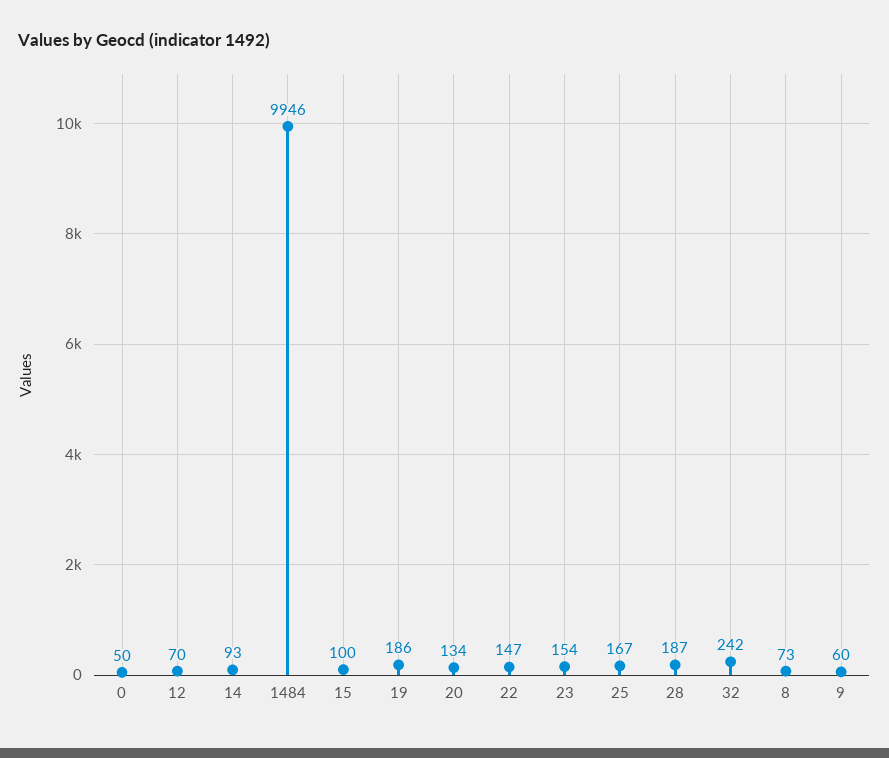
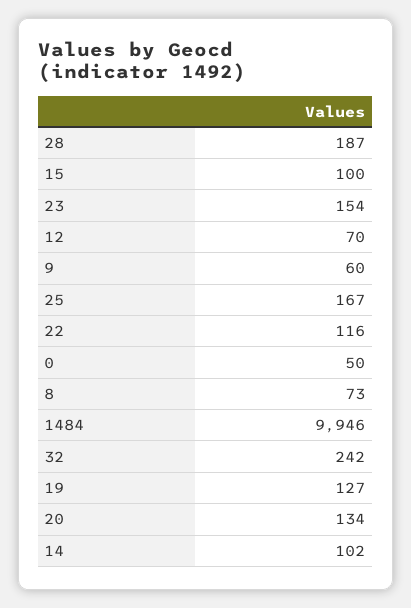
14: 93 -> 102
19: 186 -> 127
22: 147 -> 116

